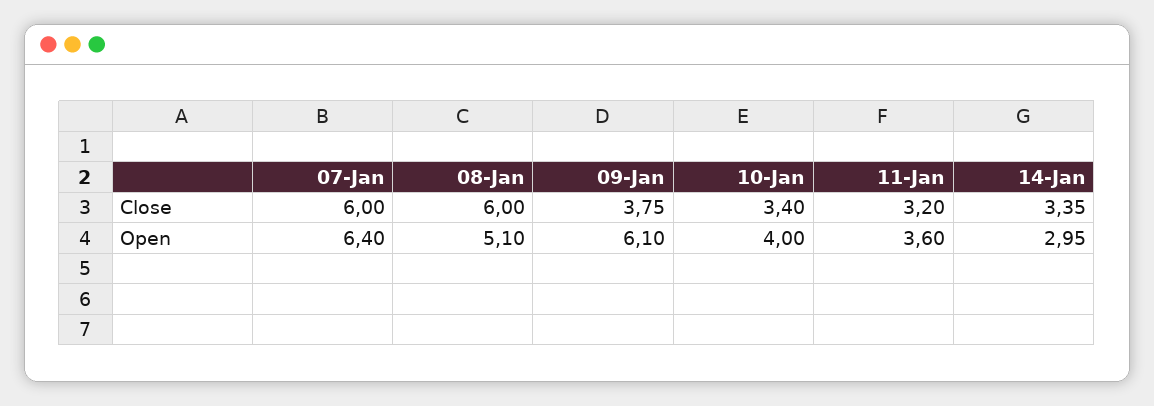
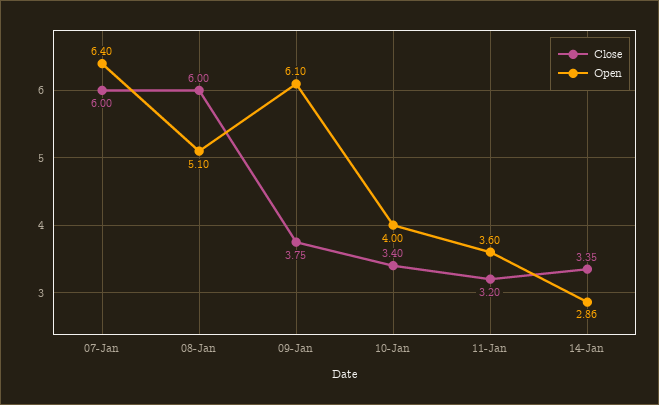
Open, 14-Jan: 2.95 -> 2.86

